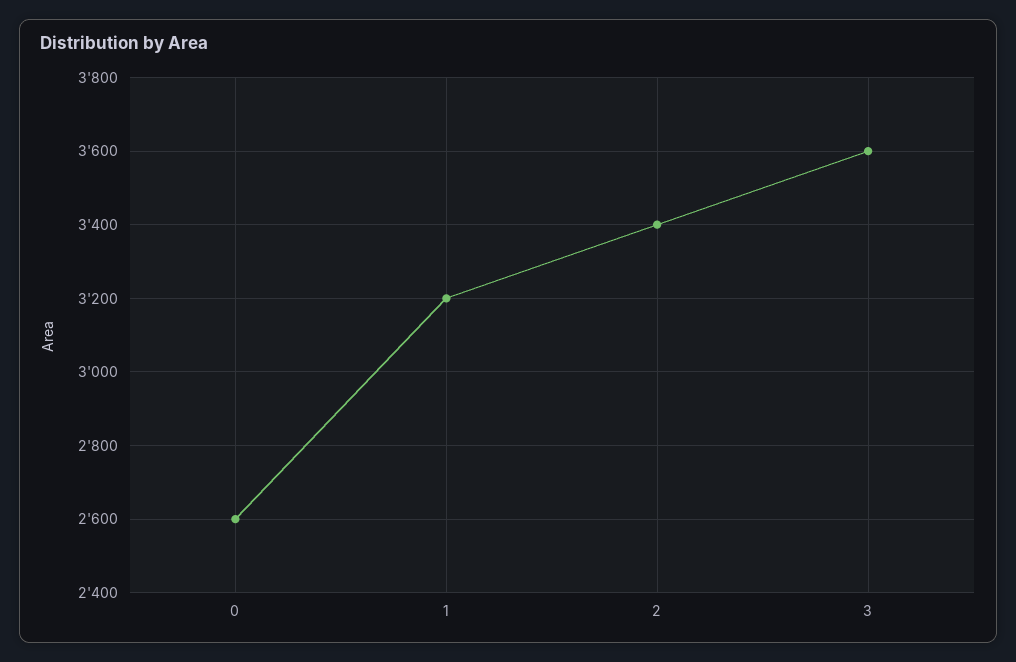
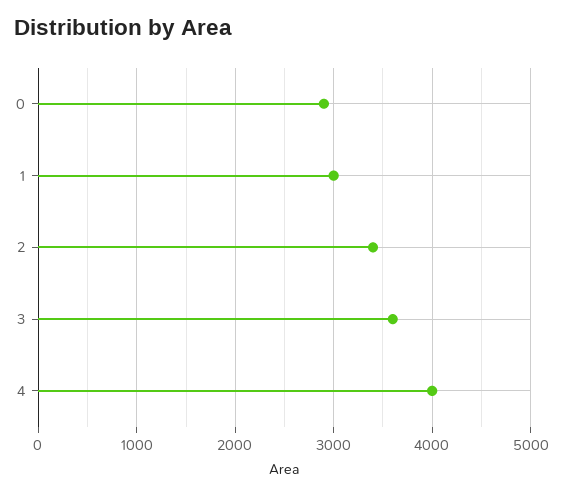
0: 2600 -> 2900
1: 3200 -> 3000
4: none -> 4000

